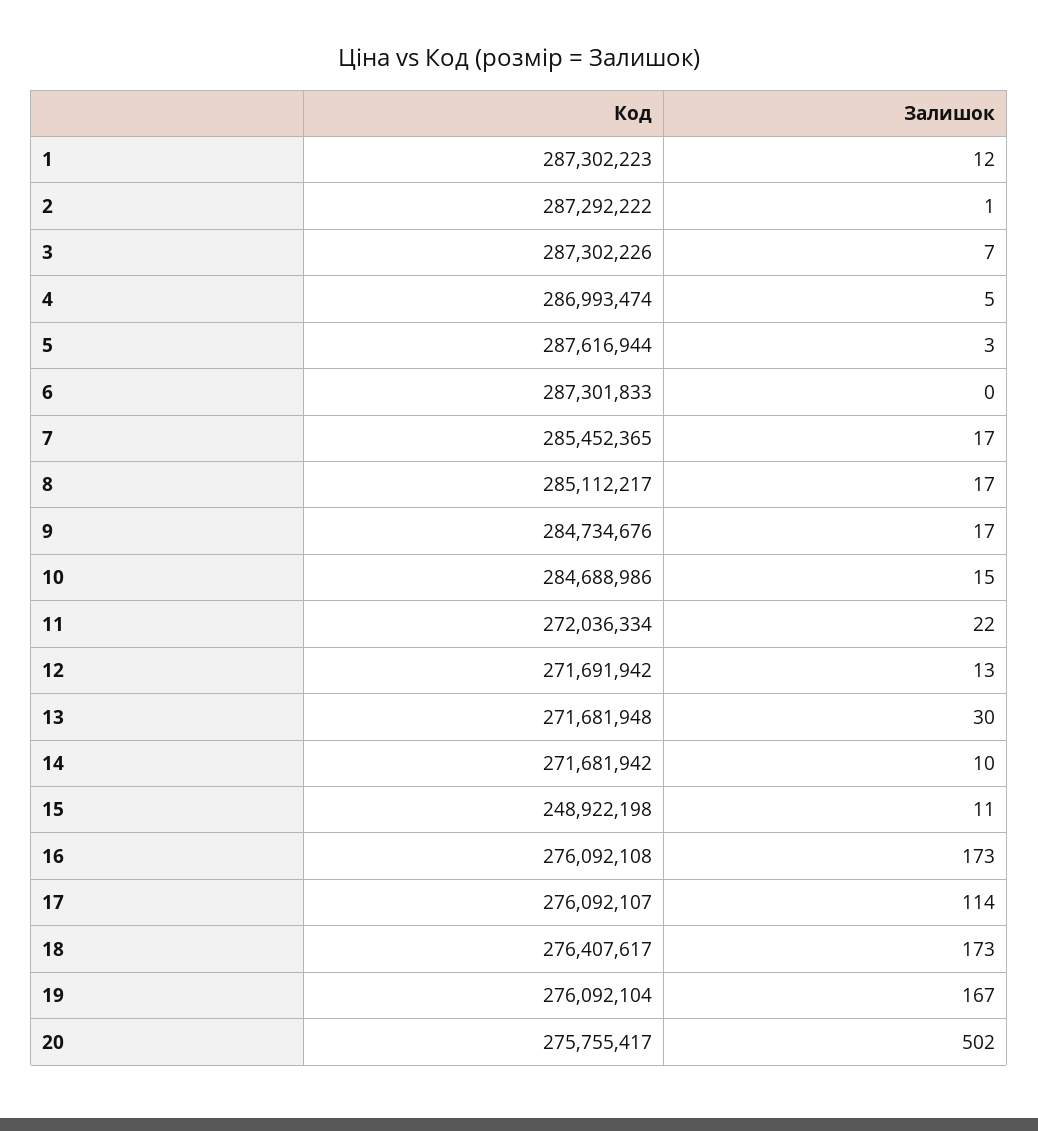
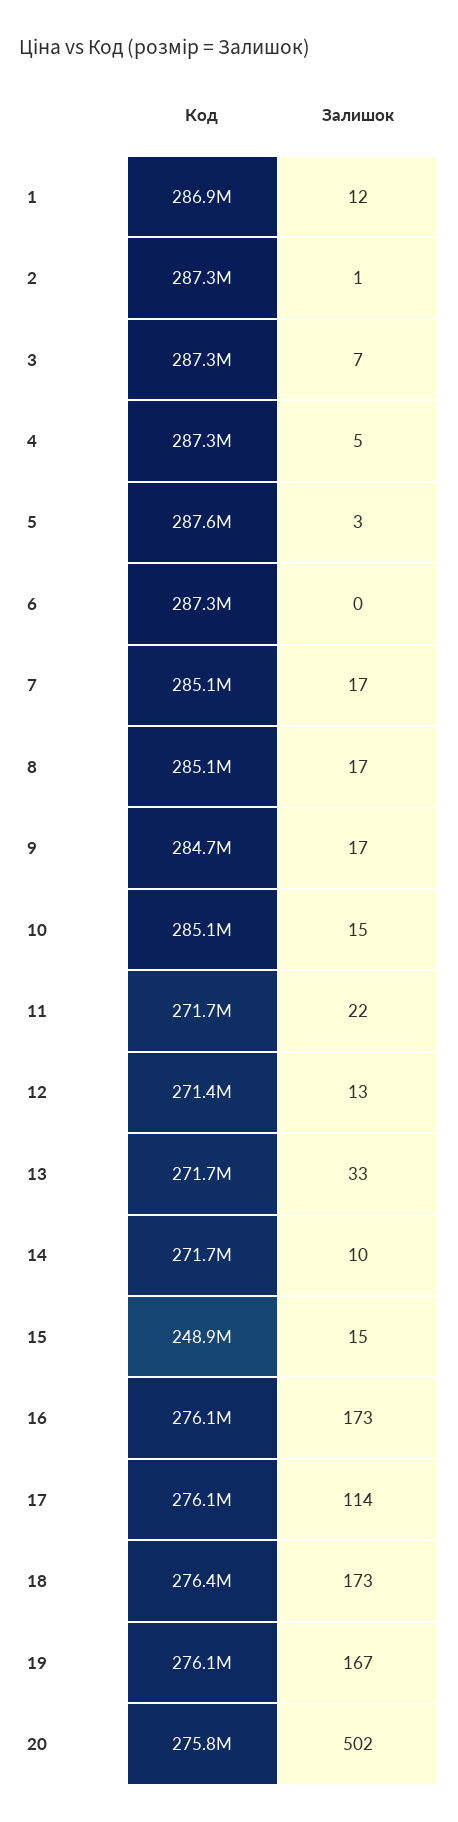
Код, 1: 287302223 -> 286900000
Код, 4: 286993474 -> 287300000
Код, 7: 285452365 -> 285100000
Код, 10: 284688986 -> 285100000
Код, 11: 272036334 -> 271700000
Код, 12: 271691942 -> 271400000
Залишок, 13: 30 -> 33
Залишок, 15: 11 -> 15

